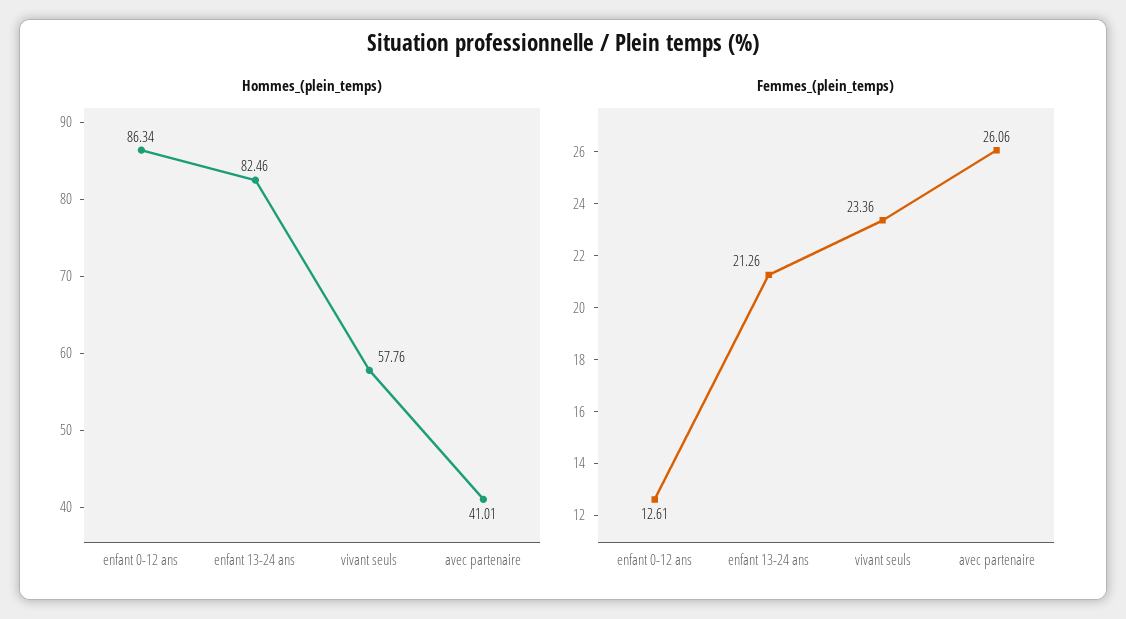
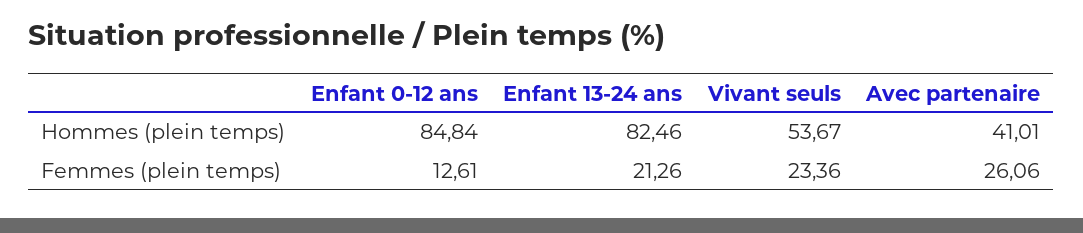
Hommes_(plein_temps), enfant 0-12 ans: 86.34 -> 84.84
Hommes_(plein_temps), vivant seuls: 57.76 -> 53.67

